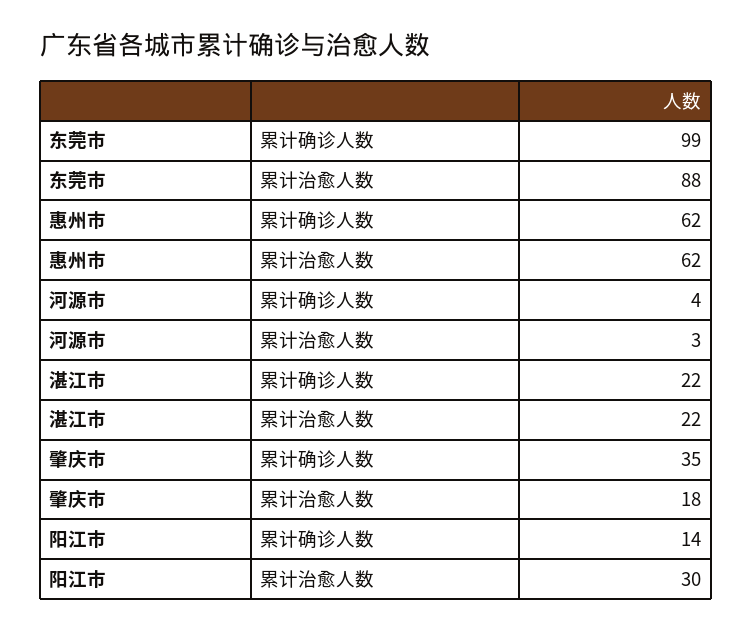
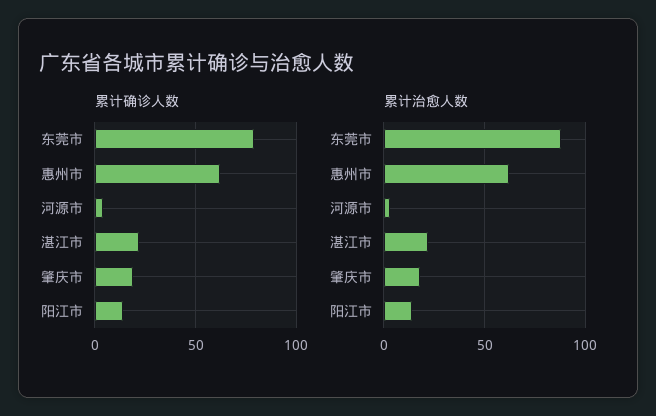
累计确诊人数, 东莞市: 99 -> 80
累计确诊人数, 肇庆市: 35 -> 20
累计治愈人数, 阳江市: 30 -> 15

